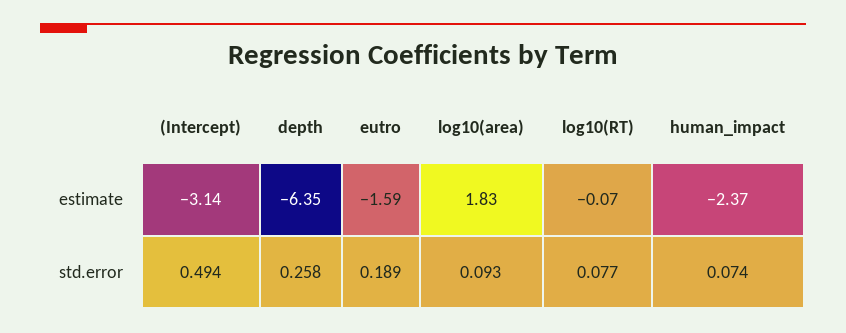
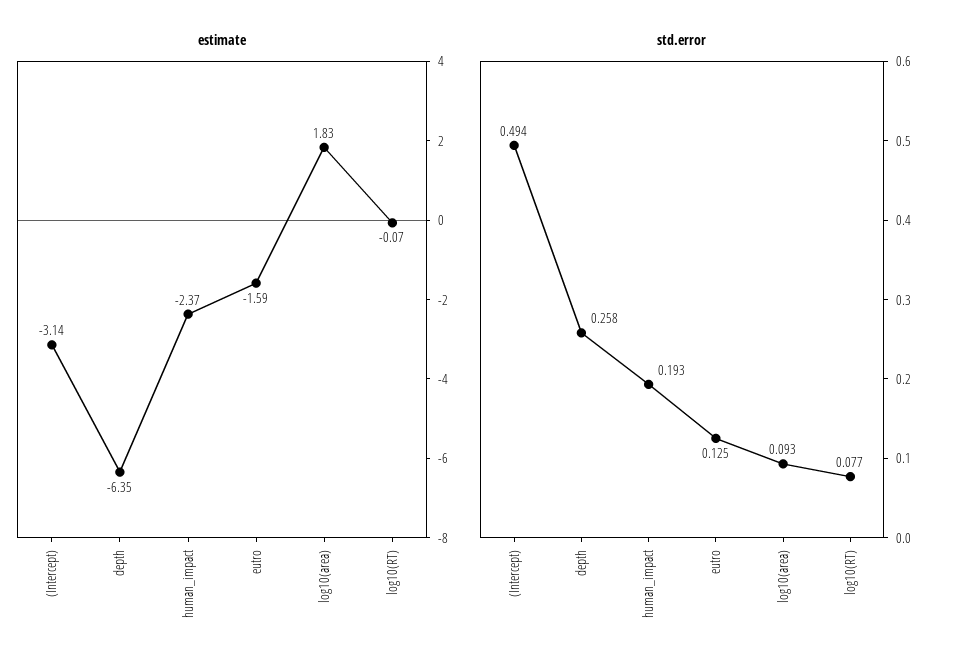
std.error, eutro: 0.189 -> 0.125
std.error, human_impact: 0.074 -> 0.193

